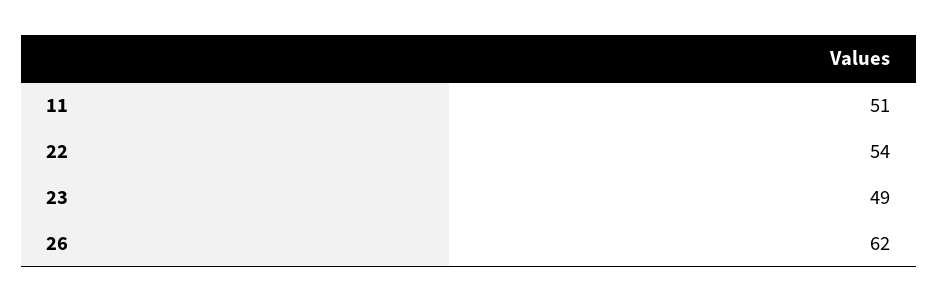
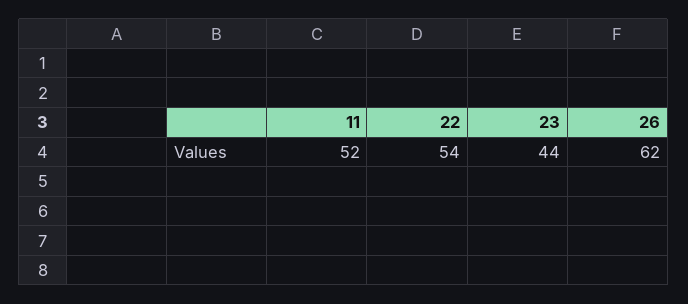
11: 51 -> 52
23: 49 -> 44

